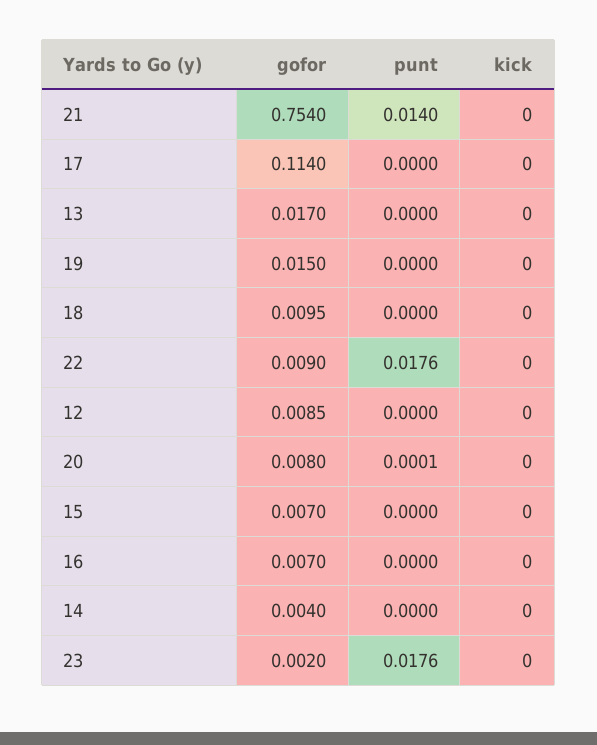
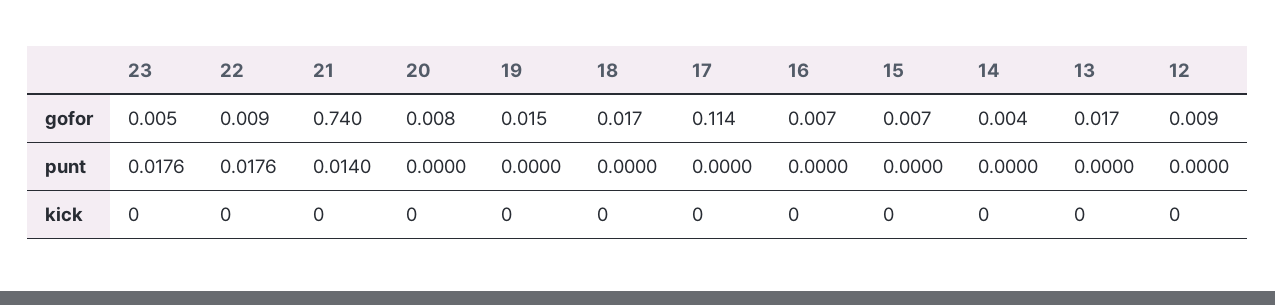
gofor, 21: 0.754 -> 0.74
gofor, 18: 0.0095 -> 0.017
punt, 20: 0.0001 -> 0
gofor, 23: 0.002 -> 0.005

